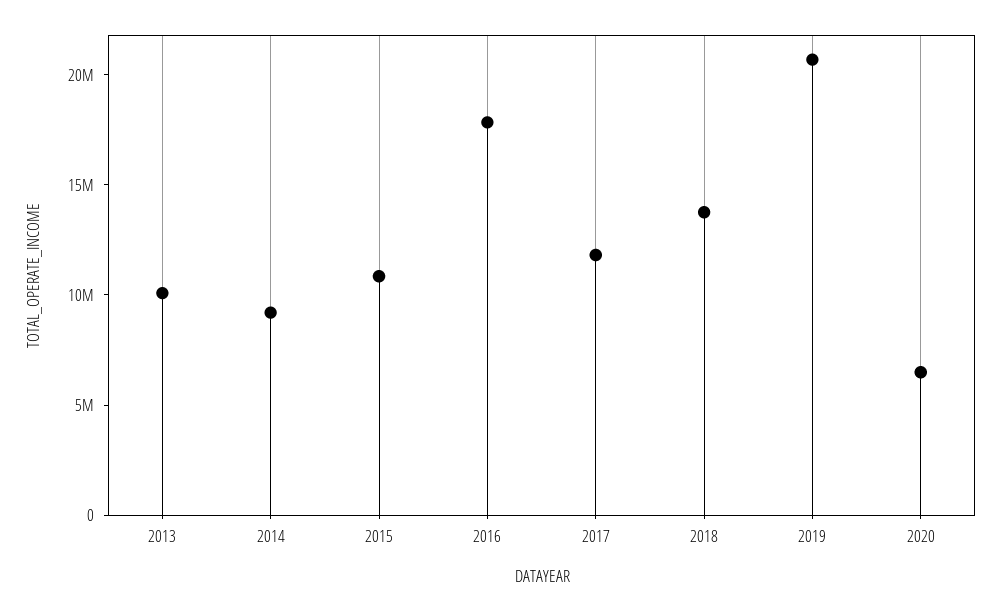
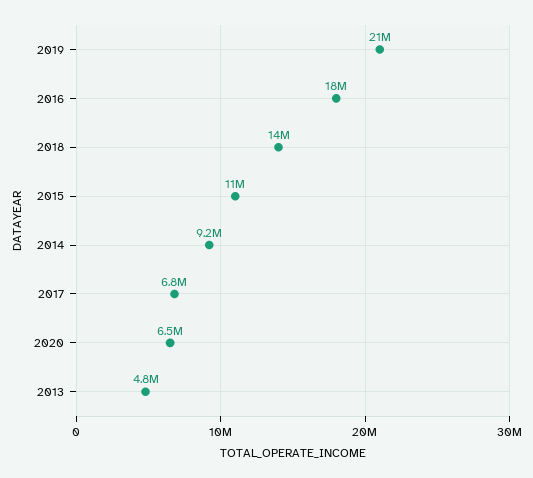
2013: 10000000 -> 4800000
2017: 12000000 -> 6800000

